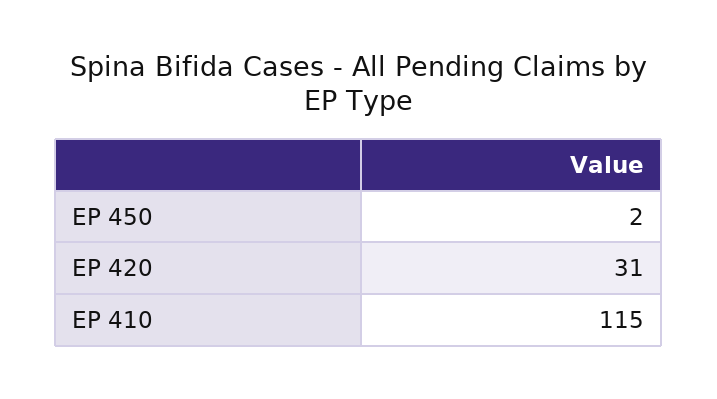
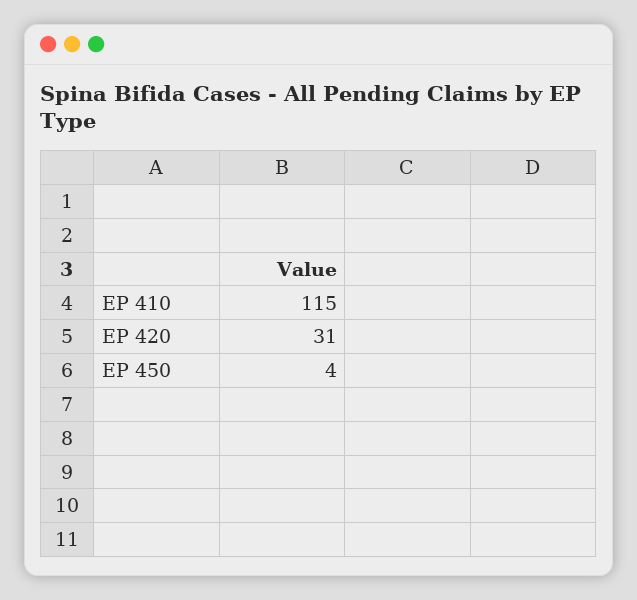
EP 450: 2 -> 4

